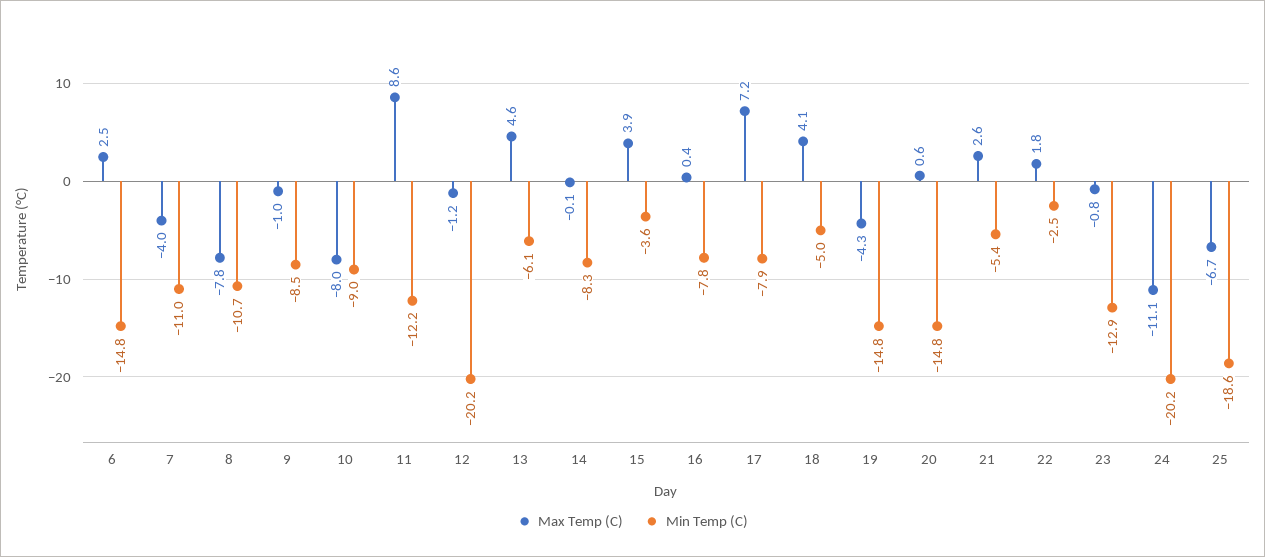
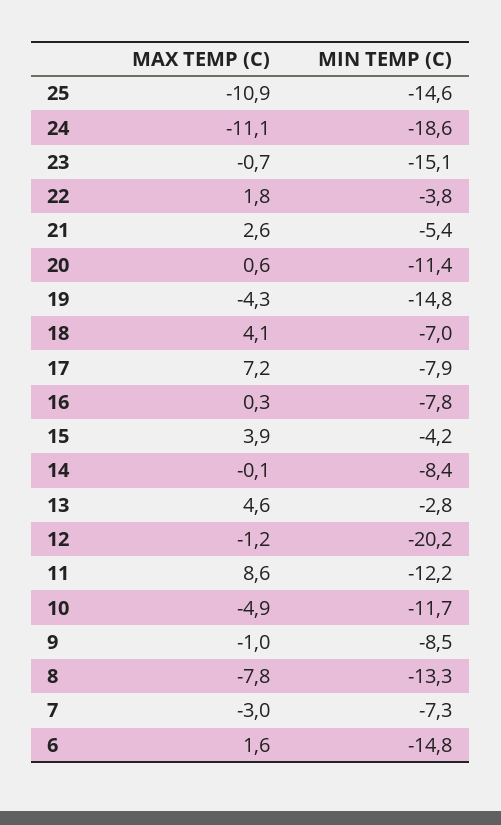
Max Temp (C), 6: 2.5 -> 1.6
Max Temp (C), 7: -4 -> -3
Min Temp (C), 7: -11 -> -7.3
Min Temp (C), 8: -10.7 -> -13.3
Max Temp (C), 10: -8 -> -4.9
Min Temp (C), 10: -9 -> -11.7
Min Temp (C), 13: -6.1 -> -2.8
Min Temp (C), 14: -8.3 -> -8.4
Min Temp (C), 15: -3.6 -> -4.2
Max Temp (C), 16: 0.4 -> 0.3
Min Temp (C), 18: -5 -> -7
Min Temp (C), 20: -14.8 -> -11.4
Min Temp (C), 22: -2.5 -> -3.8
Max Temp (C), 23: -0.8 -> -0.7
Min Temp (C), 23: -12.9 -> -15.1
Min Temp (C), 24: -20.2 -> -18.6
Max Temp (C), 25: -6.7 -> -10.9
Min Temp (C), 25: -18.6 -> -14.6

